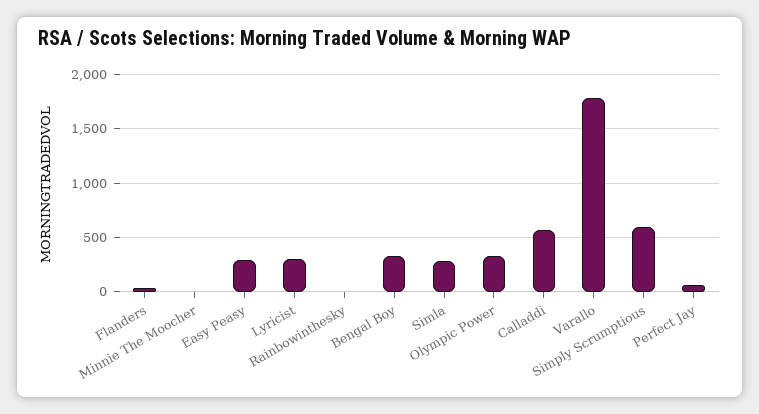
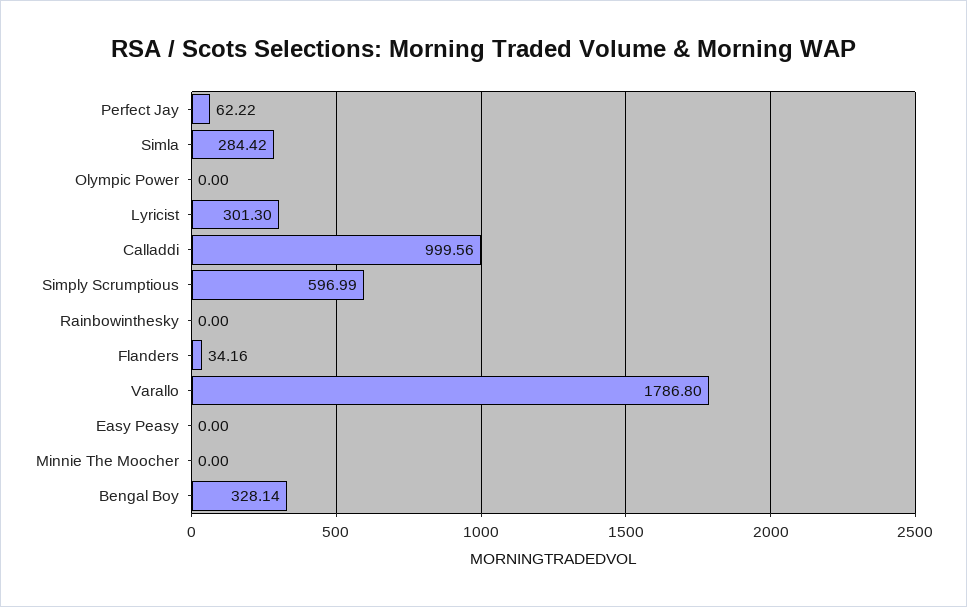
Easy Peasy: 300 -> 0
Olympic Power: 300 -> 0
Calladdi: 600 -> 999.56

